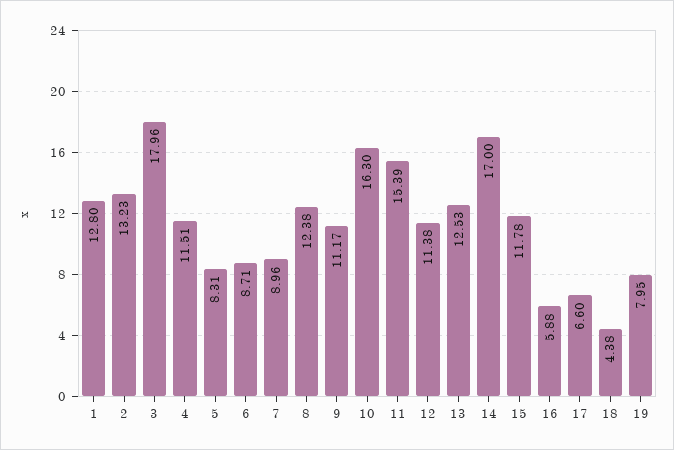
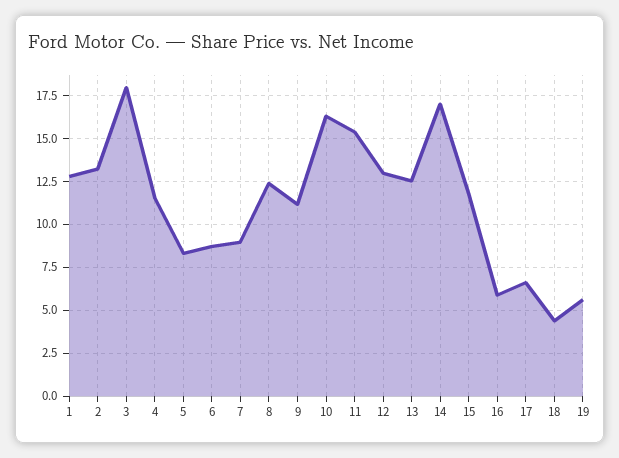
12: 11.38 -> 13
19: 7.95 -> 5.5

